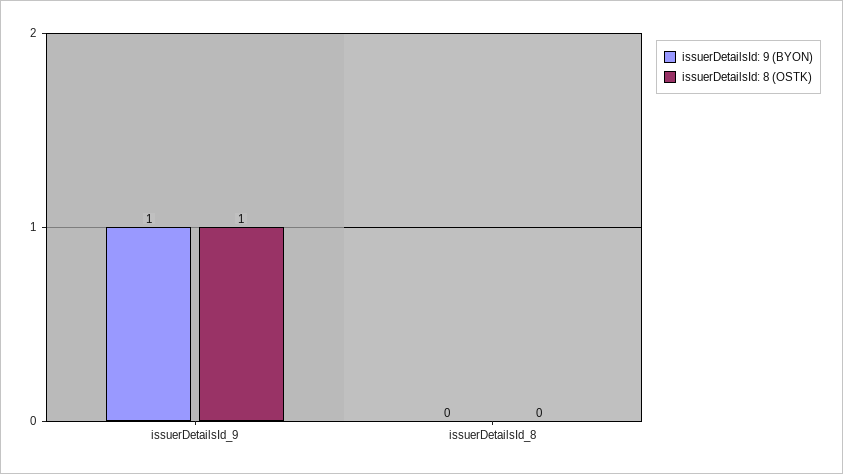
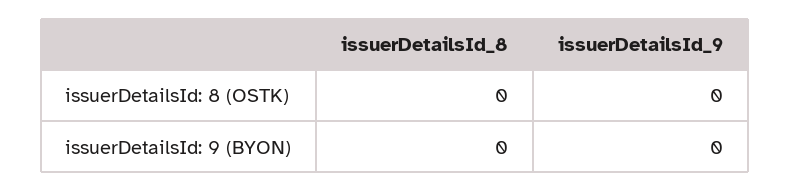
issuerDetailsId: 9 (BYON), issuerDetailsId_9: 1 -> 0
issuerDetailsId: 8 (OSTK), issuerDetailsId_9: 1 -> 0

